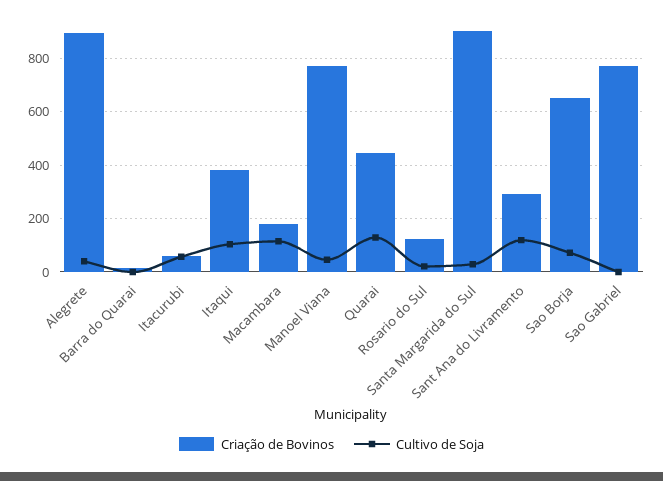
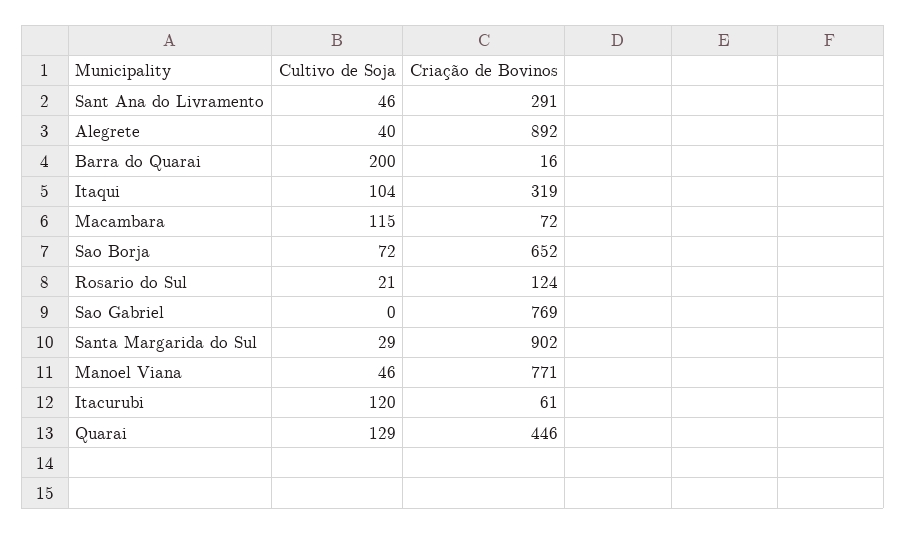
Cultivo de Soja, Barra do Quarai: 0 -> 200
Cultivo de Soja, Itacurubi: 50 -> 120
Criação de Bovinos, Itaqui: 375 -> 319
Criação de Bovinos, Macambara: 175 -> 72
Cultivo de Soja, Sant Ana do Livramento: 125 -> 46

